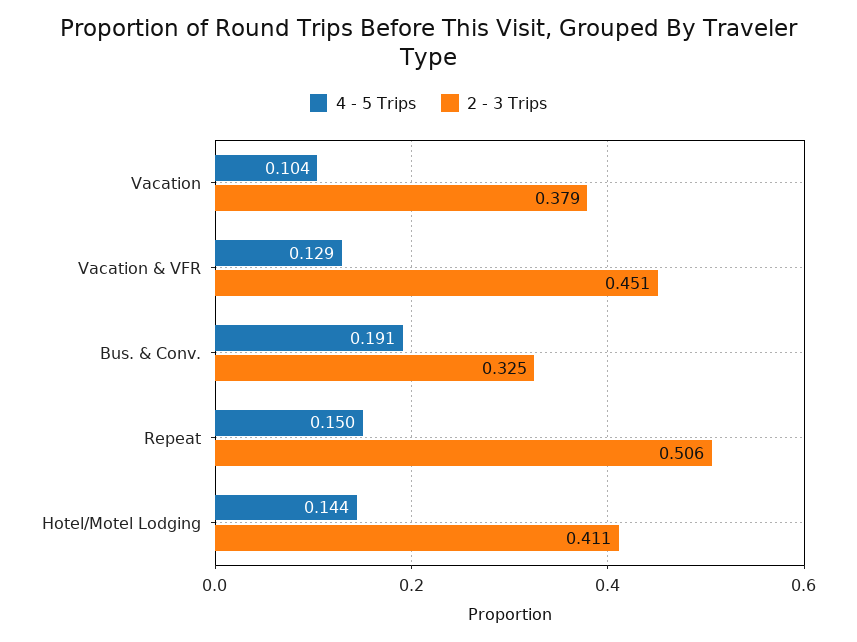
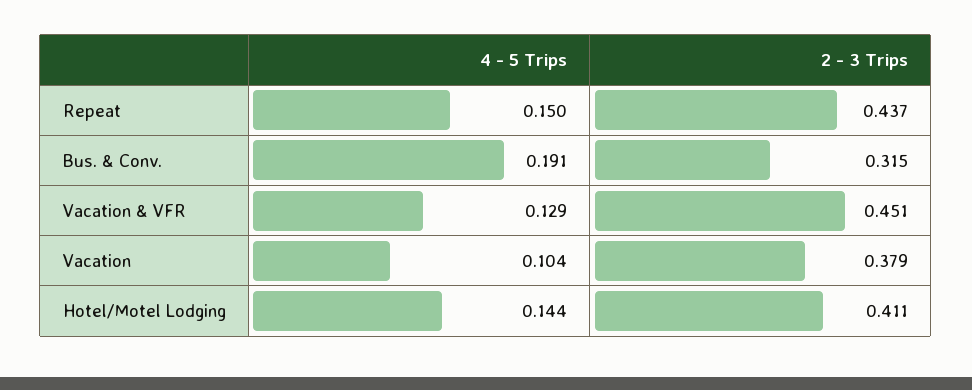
2 - 3 Trips, Bus. & Conv.: 0.325 -> 0.315
2 - 3 Trips, Repeat: 0.506 -> 0.437

